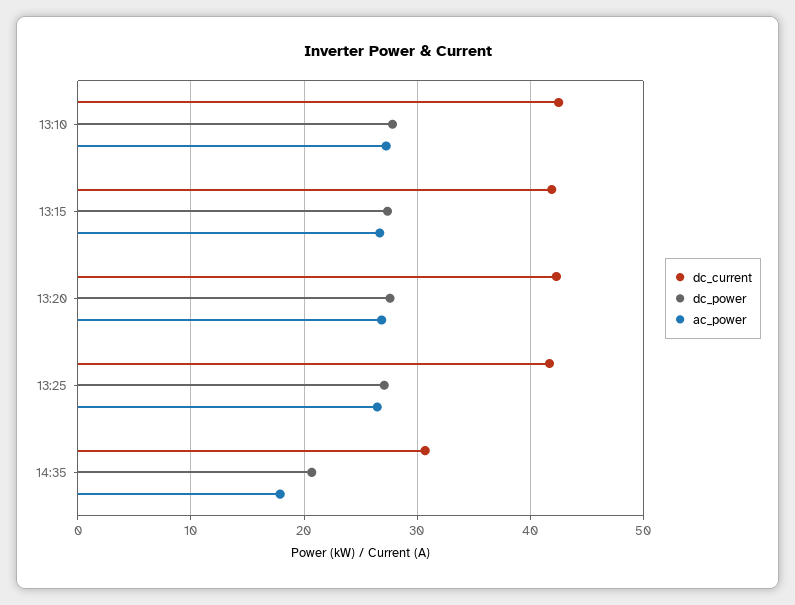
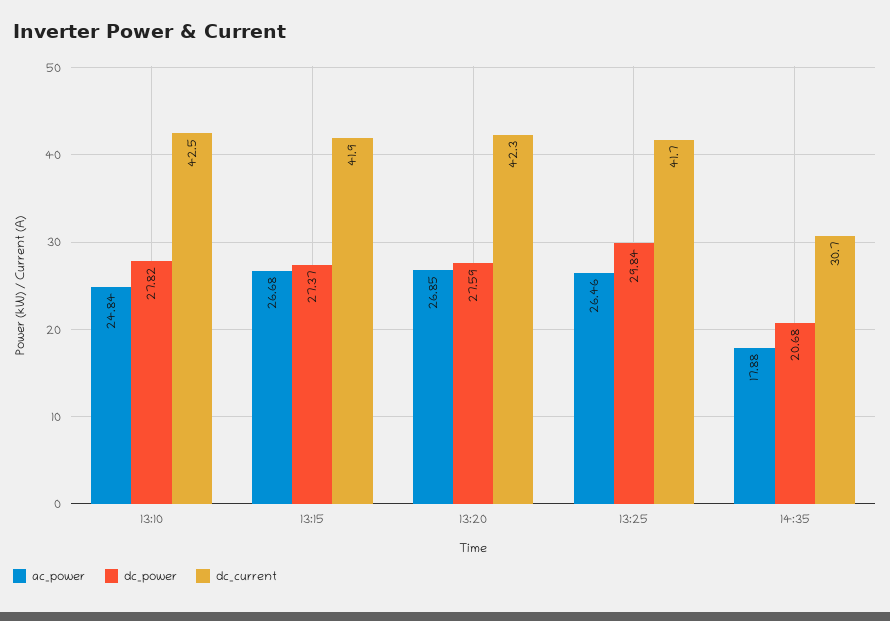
ac_power, 13:10: 27 -> 24.84
dc_power, 13:25: 27 -> 29.84

